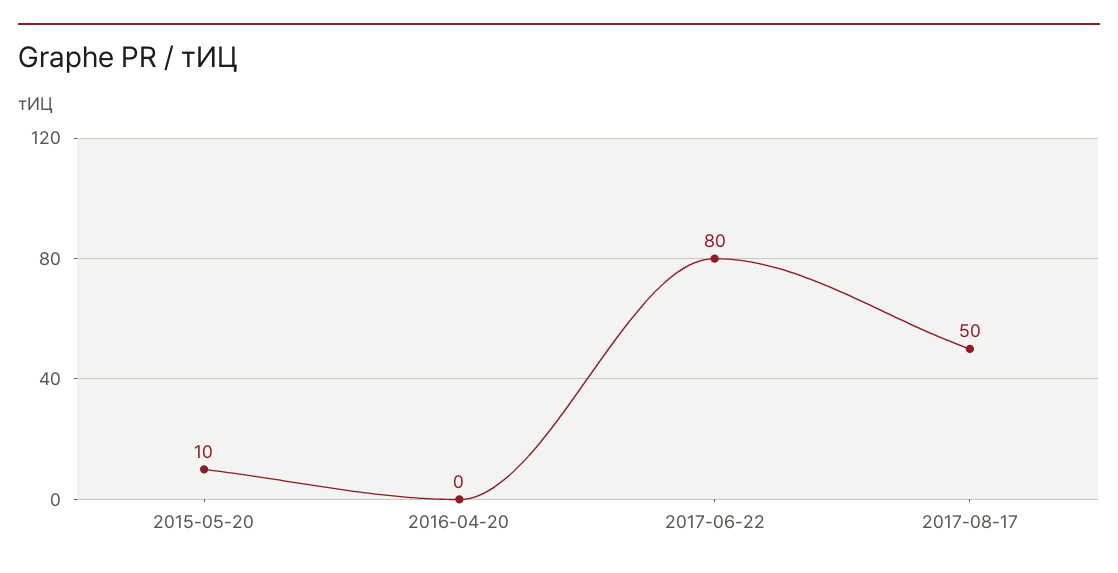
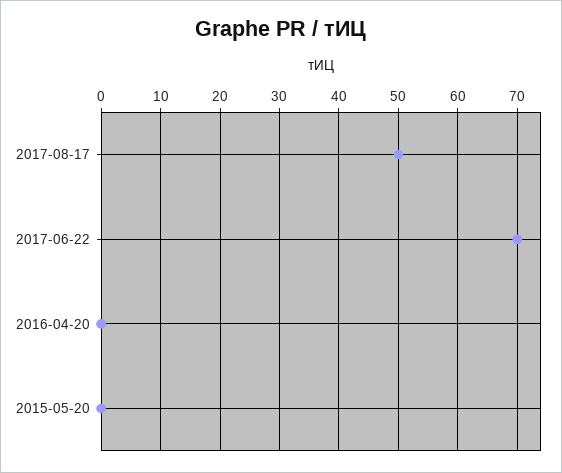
2015-05-20: 10 -> 0
2017-06-22: 80 -> 70

